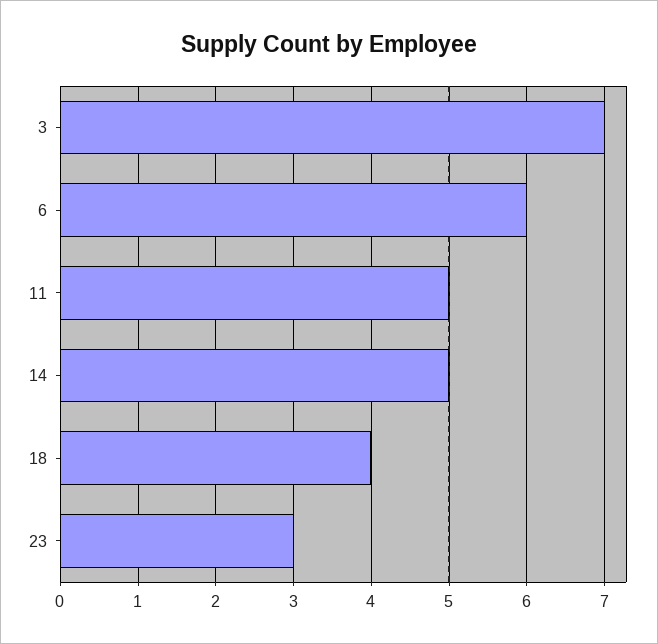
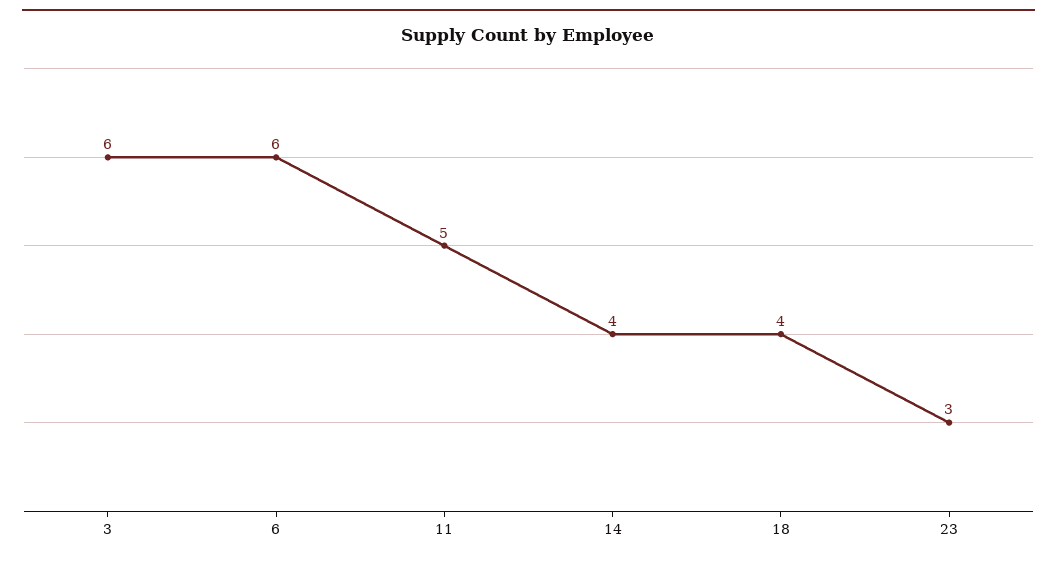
3: 7 -> 6
14: 5 -> 4

